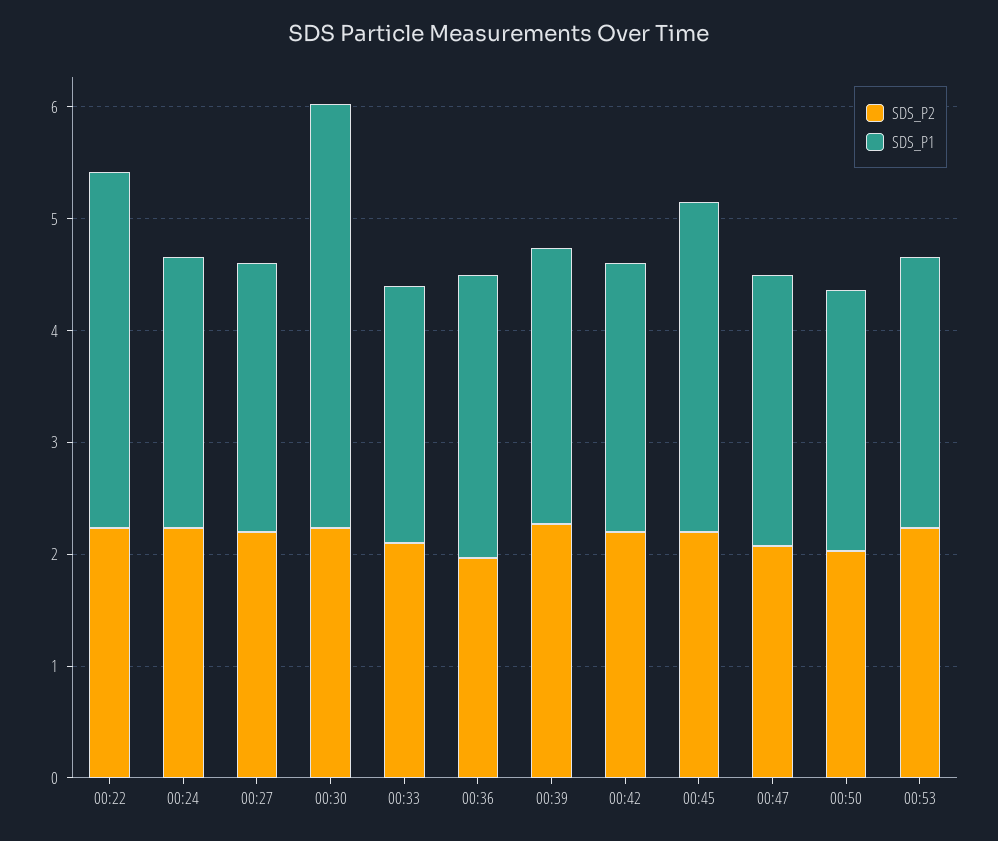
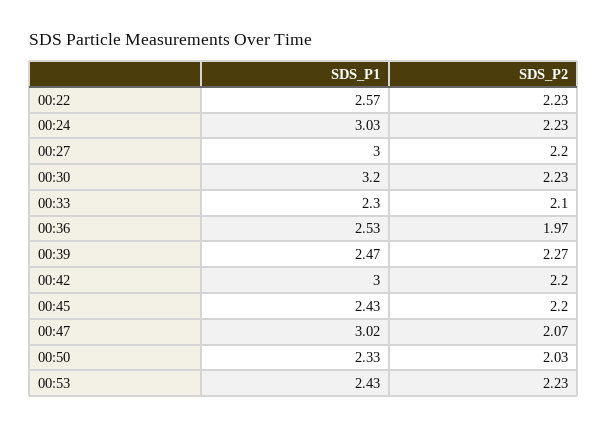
SDS_P1, 00:22: 3.2 -> 2.57
SDS_P1, 00:24: 2.4 -> 3.03
SDS_P1, 00:27: 2.4 -> 3
SDS_P1, 00:30: 3.8 -> 3.2
SDS_P1, 00:42: 2.4 -> 3
SDS_P1, 00:45: 3 -> 2.43
SDS_P1, 00:47: 2.4 -> 3.02

